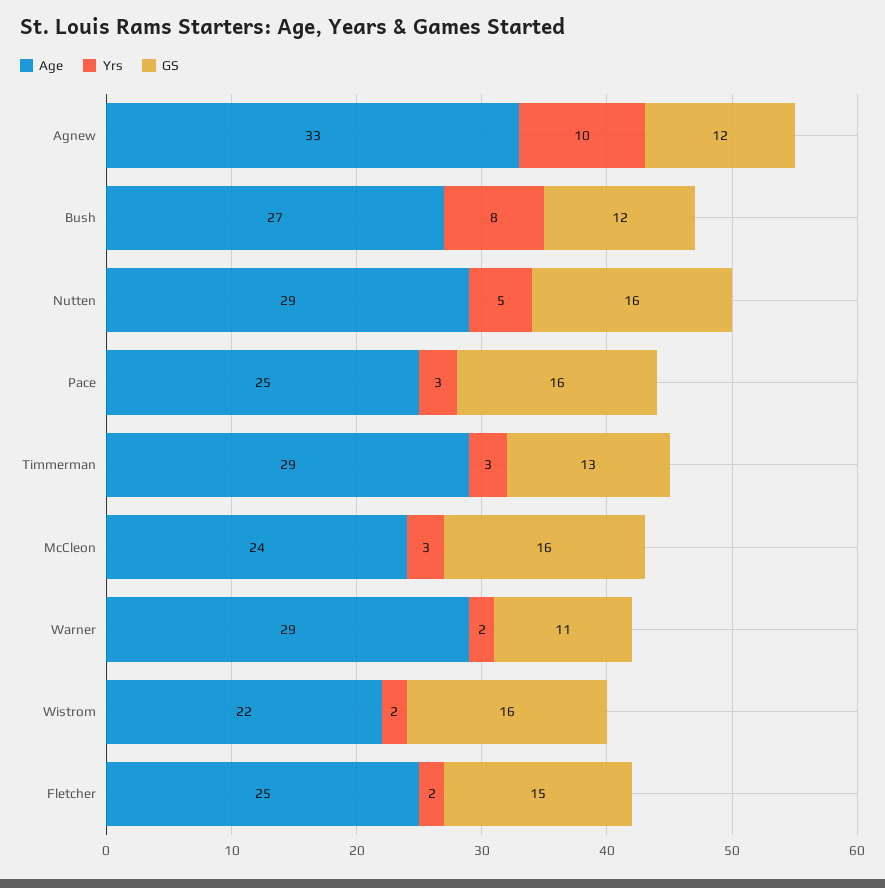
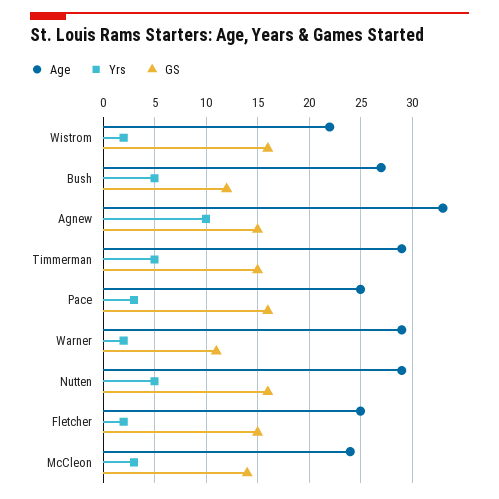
GS, Agnew: 12 -> 15
Yrs, Bush: 8 -> 5
Yrs, Timmerman: 3 -> 5
GS, Timmerman: 13 -> 15
GS, McCleon: 16 -> 14

